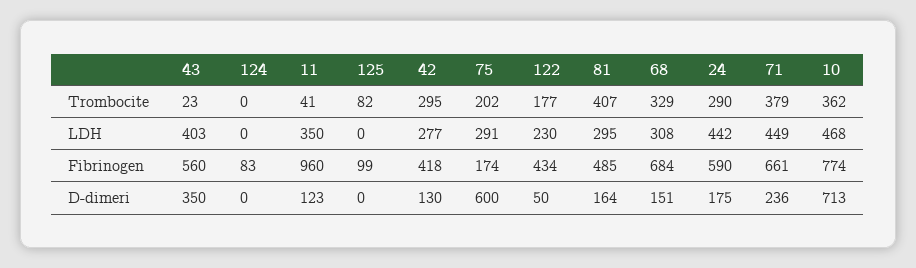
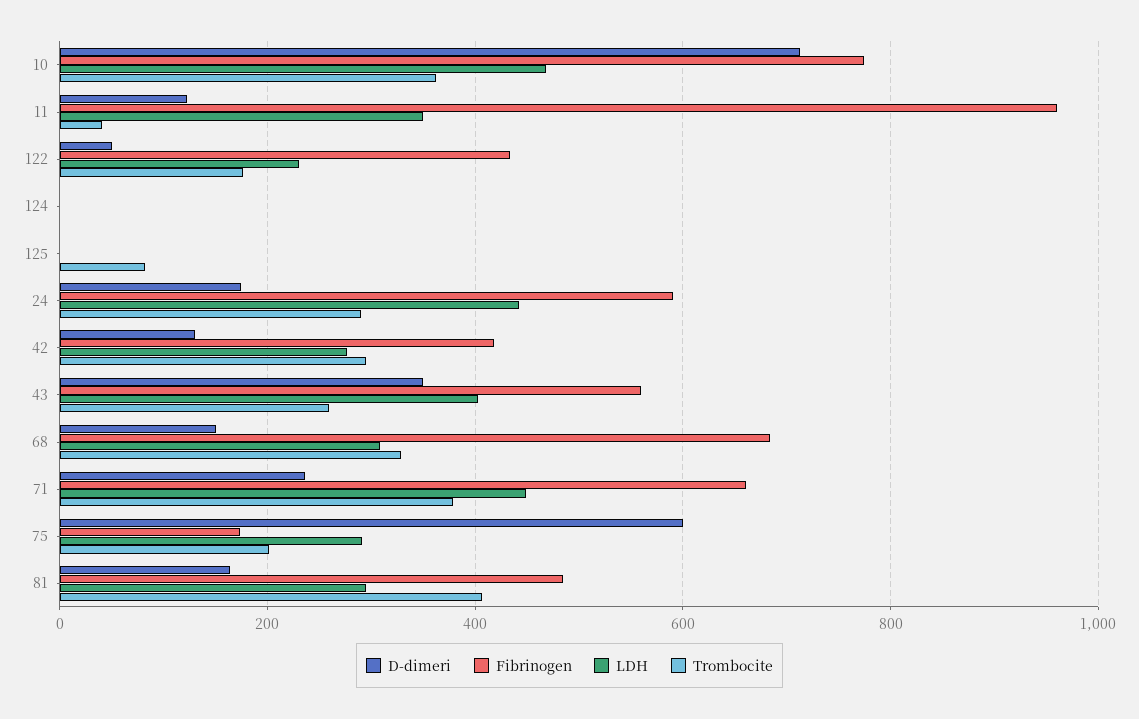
Trombocite, 43: 23 -> 260
Fibrinogen, 124: 83 -> 0
Fibrinogen, 125: 99 -> 0

